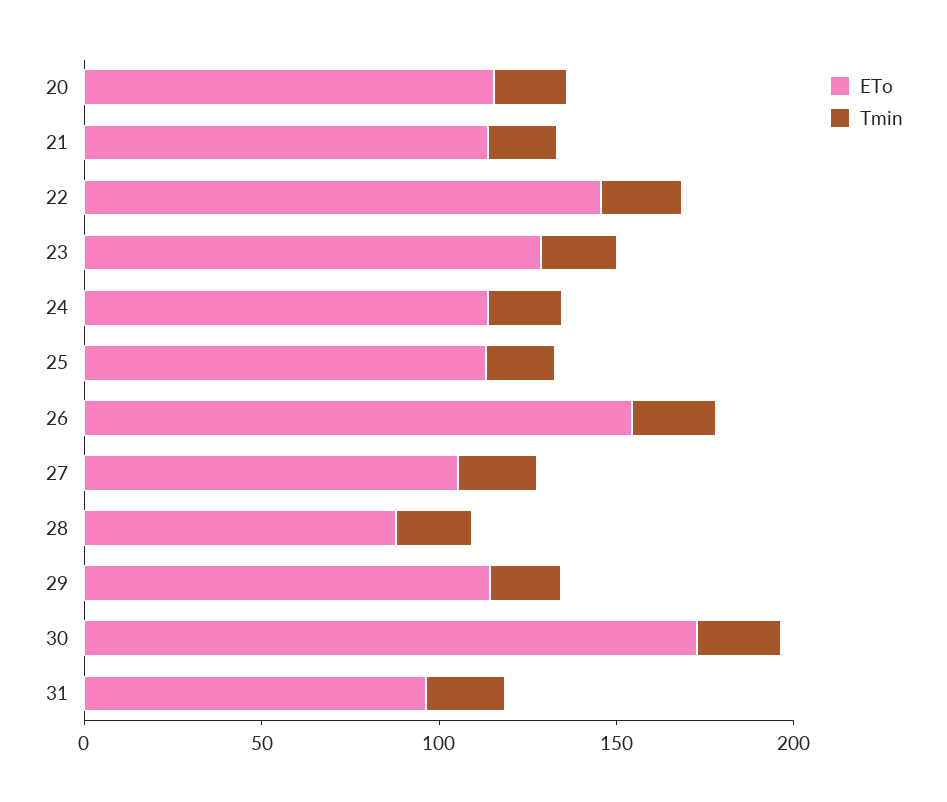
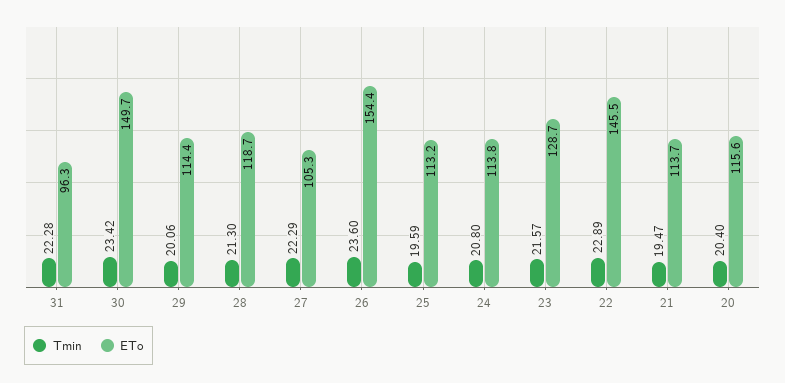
ETo, 28: 90 -> 118.7
ETo, 30: 170 -> 149.7

